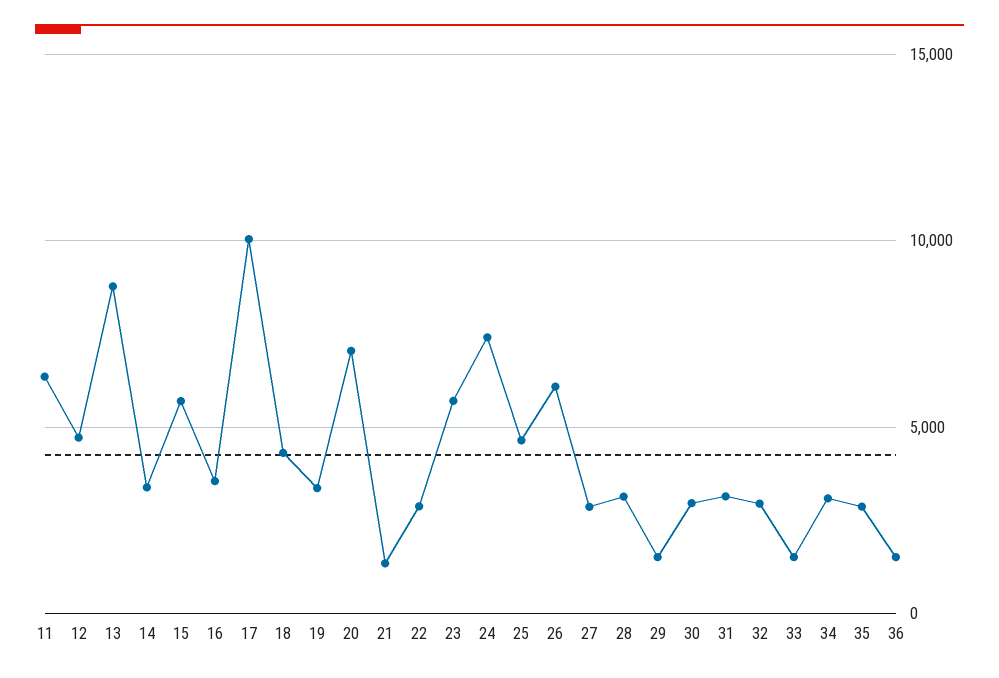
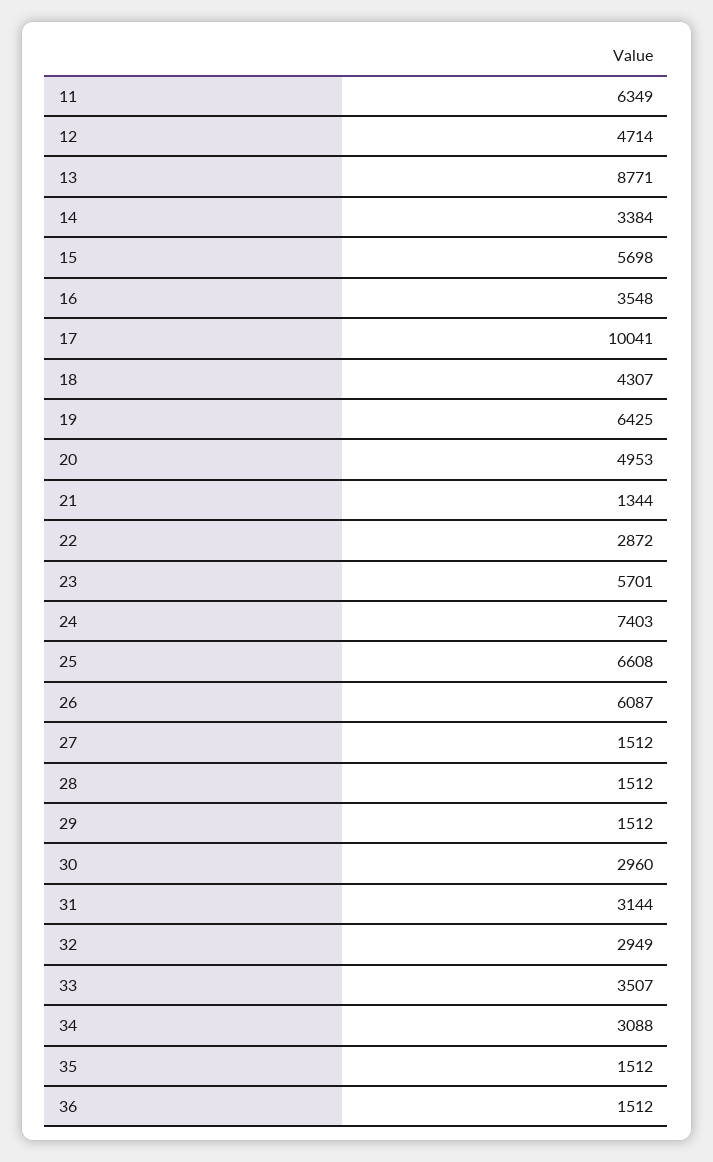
19: 3500 -> 6425
20: 7000 -> 4953
25: 4500 -> 6608
27: 3000 -> 1512
28: 3000 -> 1512
33: 1500 -> 3507
35: 3000 -> 1512

